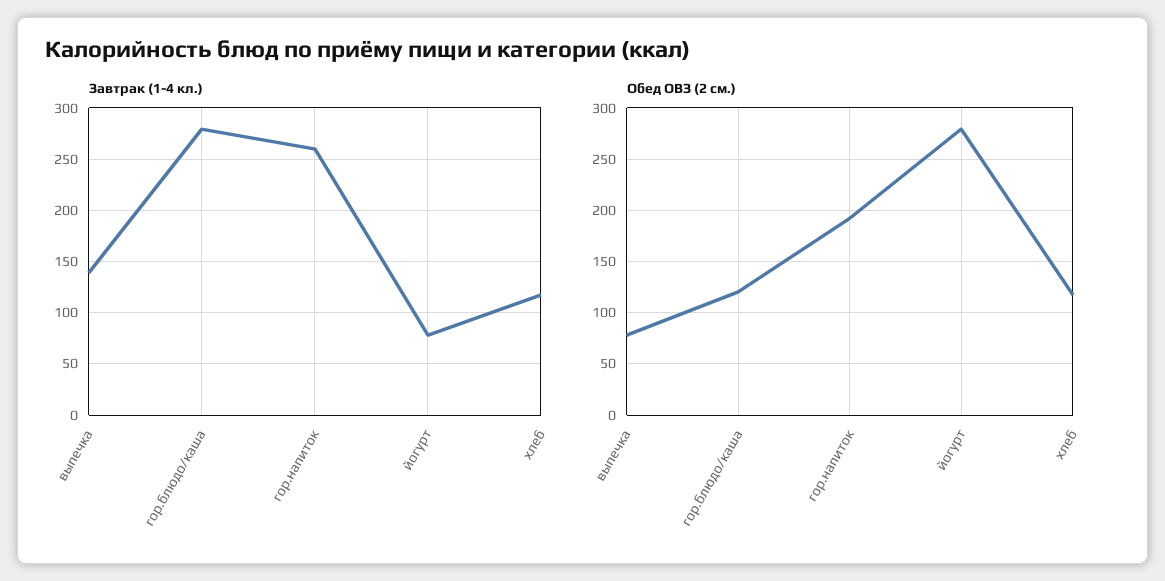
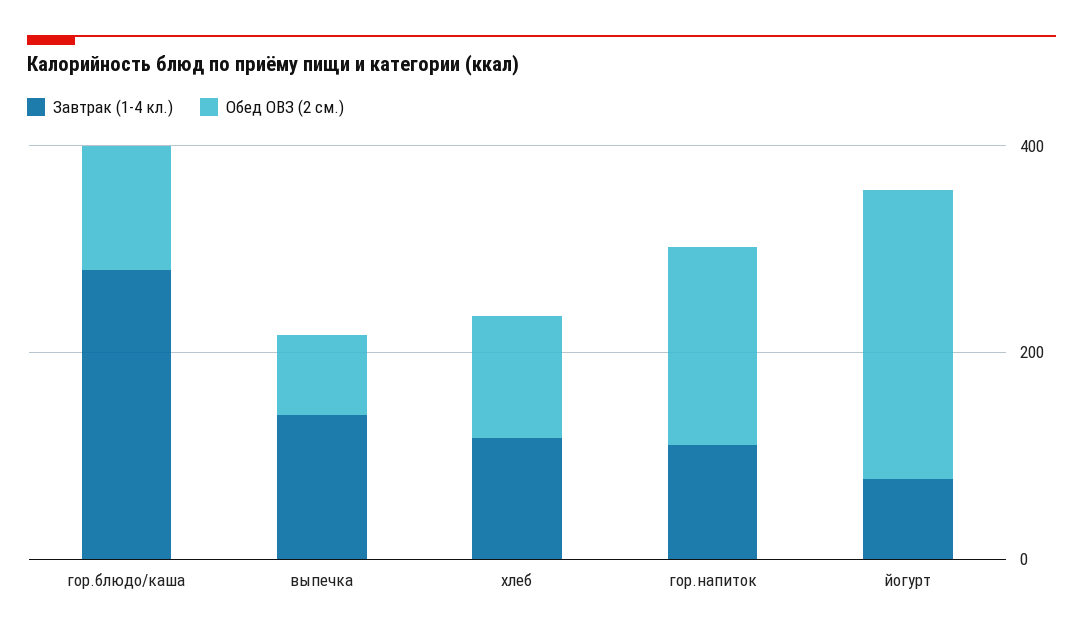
Завтрак (1-4 кл.), гор.напиток: 260 -> 100

